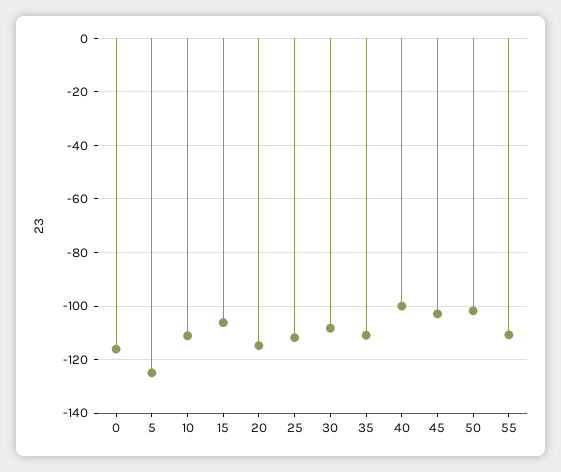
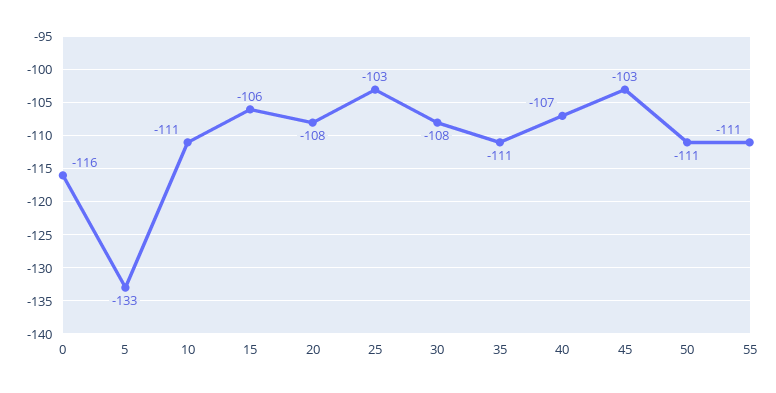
5: -125 -> -133
20: -115 -> -108
25: -112.5 -> -103
40: -100 -> -107
50: -102.5 -> -111

